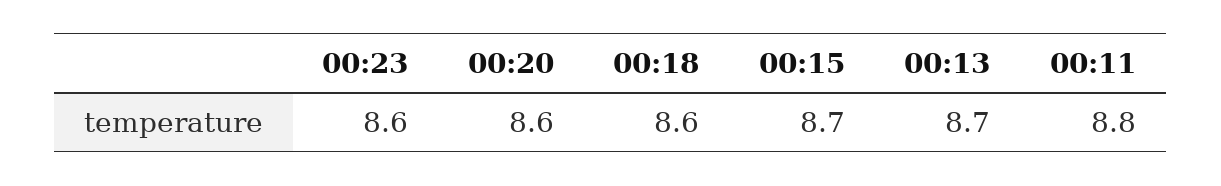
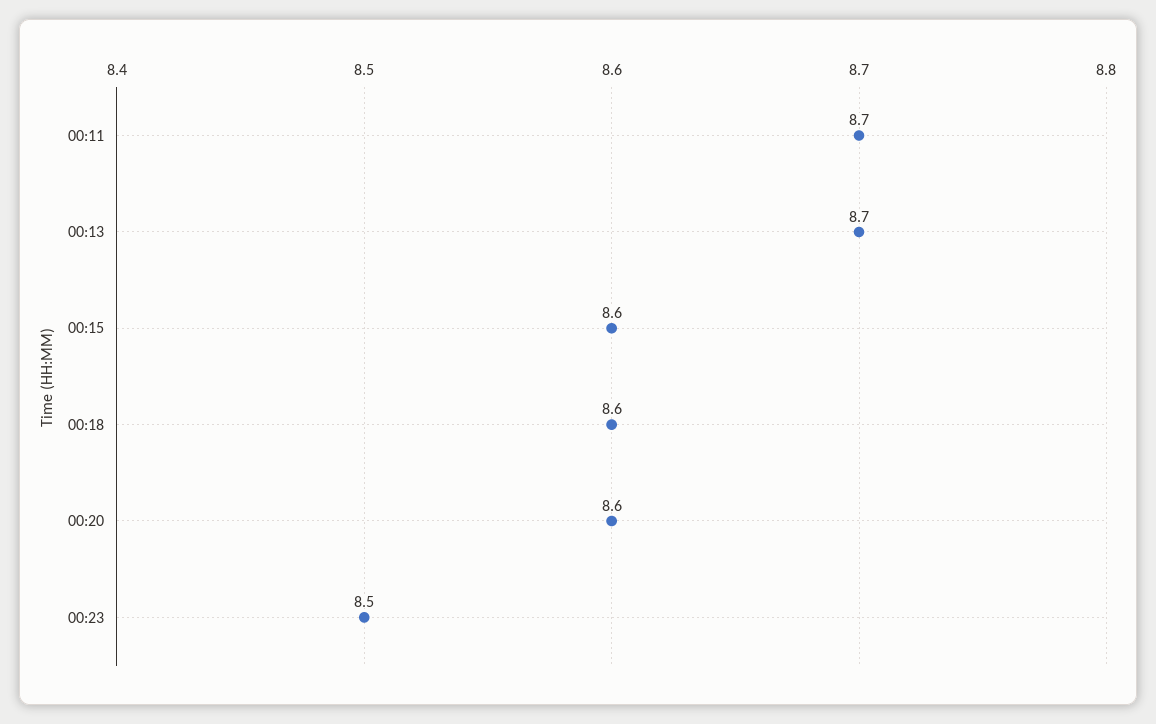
00:23: 8.6 -> 8.5
00:15: 8.7 -> 8.6
00:11: 8.8 -> 8.7

